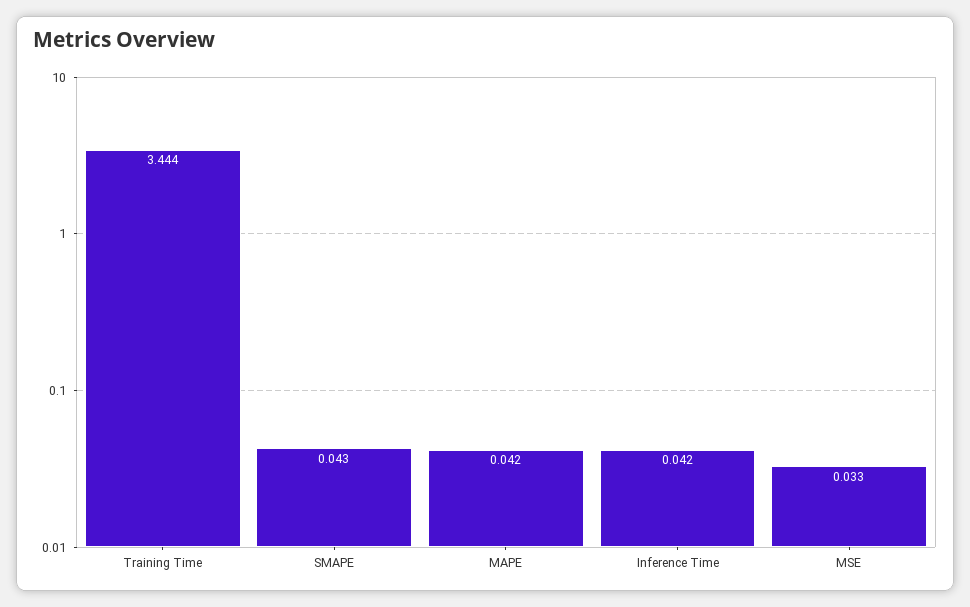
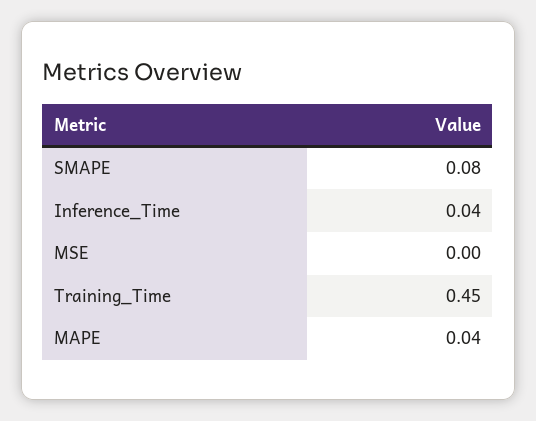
Training Time: 3.444 -> 0.45
SMAPE: 0.043 -> 0.08
MSE: 0.033 -> 0

